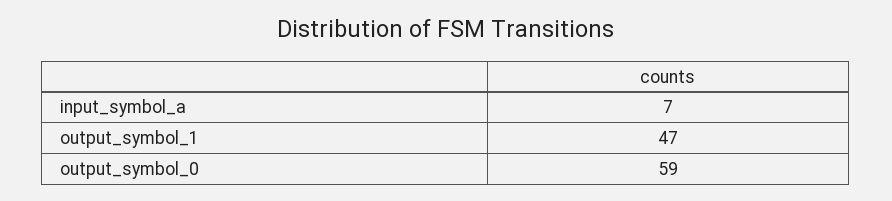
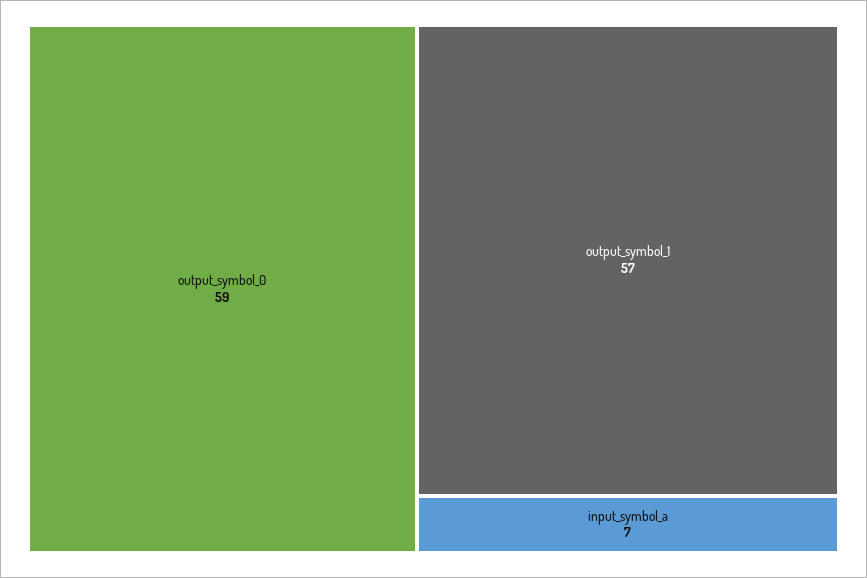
output_symbol_1: 47 -> 57

